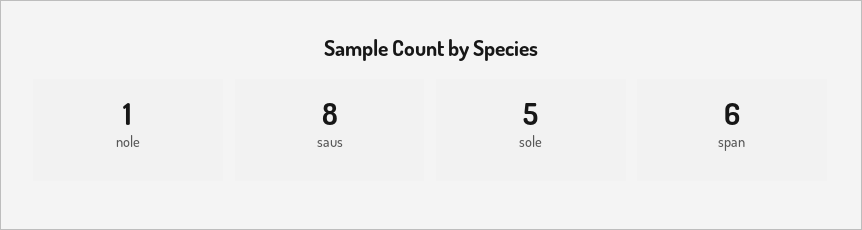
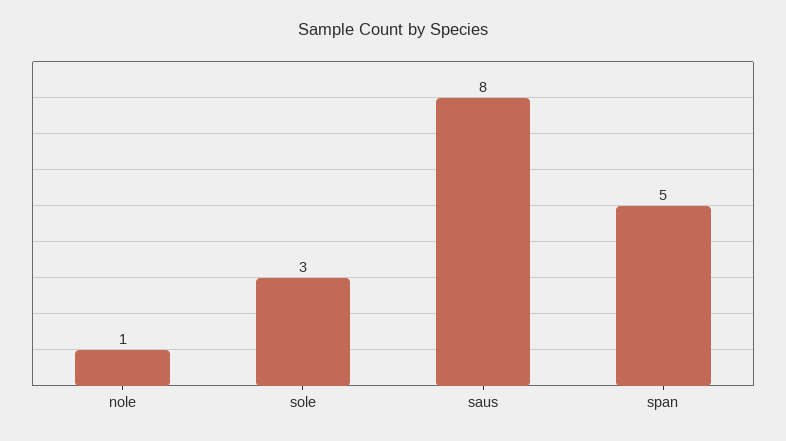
sole: 5 -> 3
span: 6 -> 5

